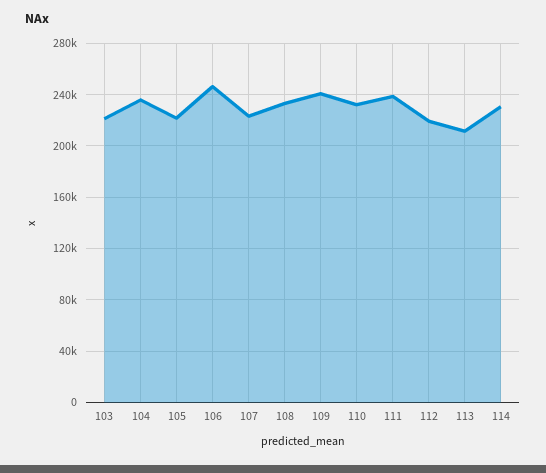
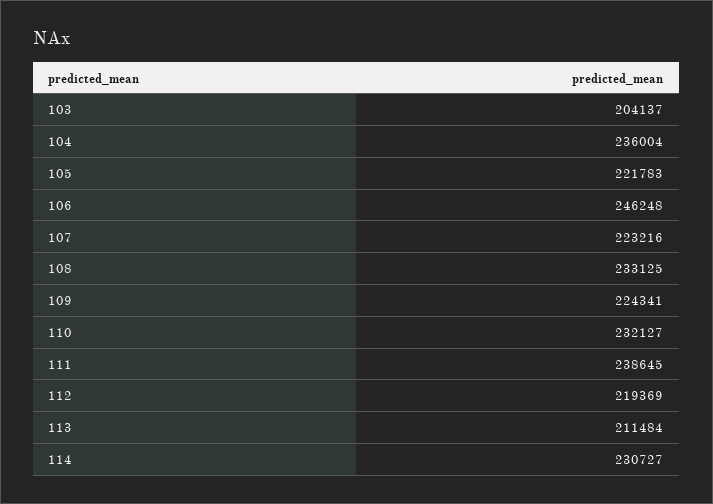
103: 220000 -> 204137
109: 240000 -> 224341

